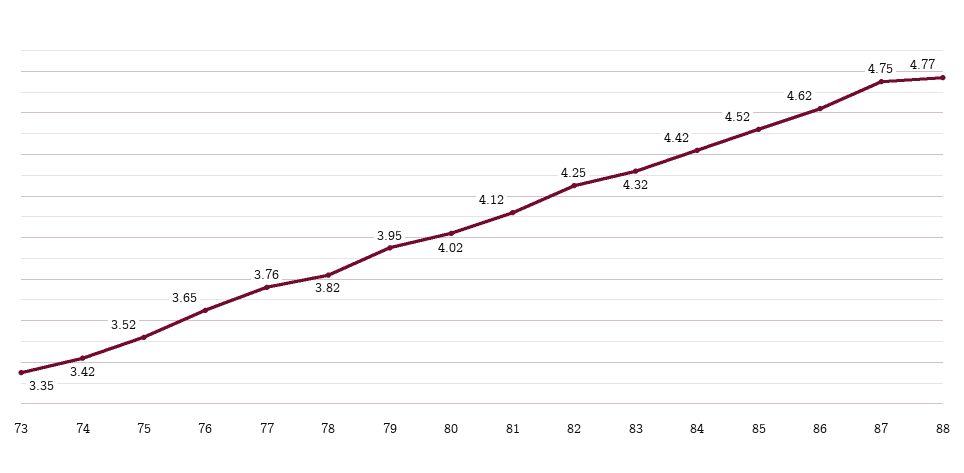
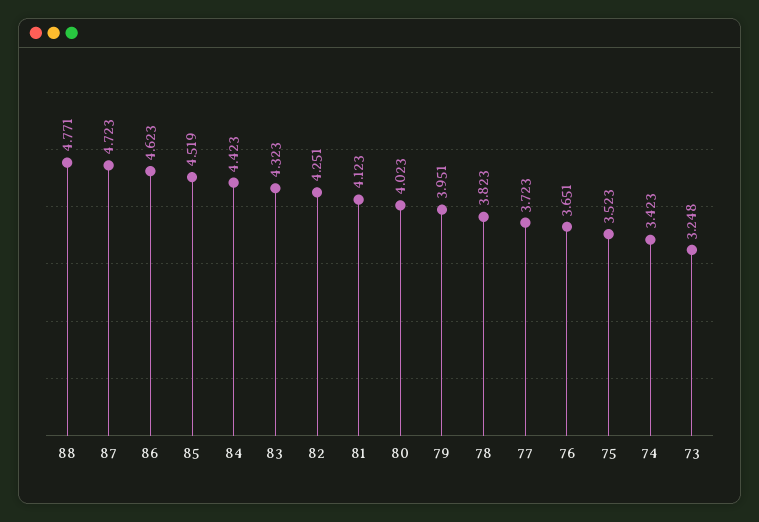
73: 3.35 -> 3.248
77: 3.76 -> 3.723
87: 4.75 -> 4.723

